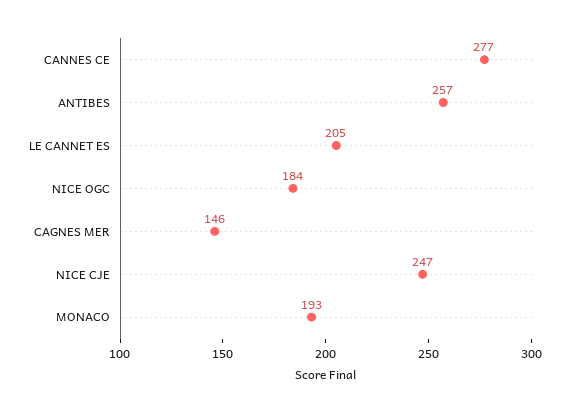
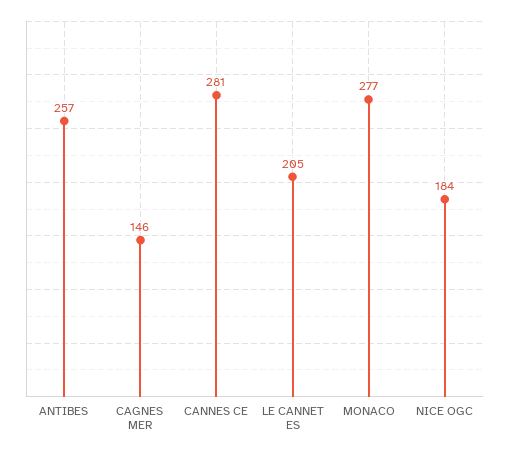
CANNES CE: 277 -> 281
NICE CJE: 247 -> none
MONACO: 193 -> 277

